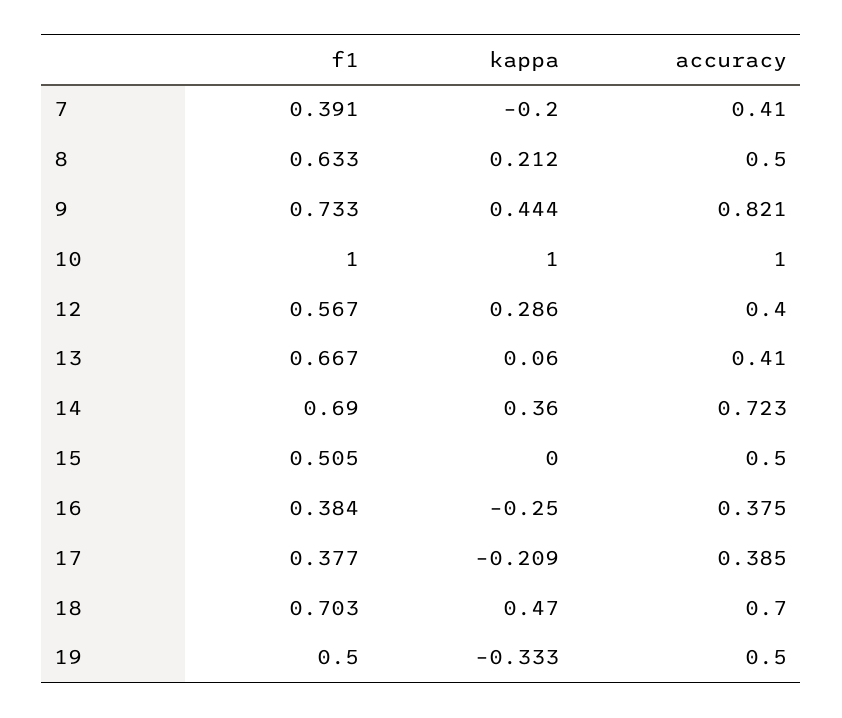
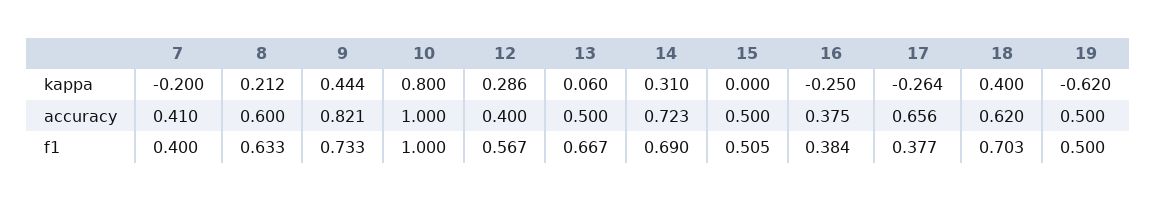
f1, 7: 0.391 -> 0.4
accuracy, 8: 0.5 -> 0.6
kappa, 10: 1 -> 0.8
accuracy, 13: 0.41 -> 0.5
kappa, 14: 0.36 -> 0.31
kappa, 17: -0.209 -> -0.264
accuracy, 17: 0.385 -> 0.656
kappa, 18: 0.47 -> 0.4
accuracy, 18: 0.7 -> 0.62
kappa, 19: -0.333 -> -0.62

